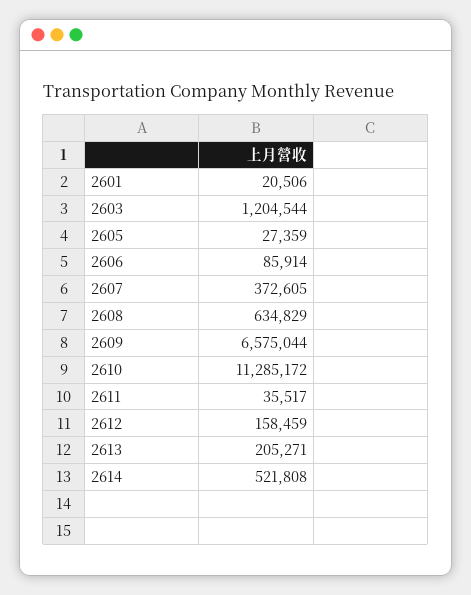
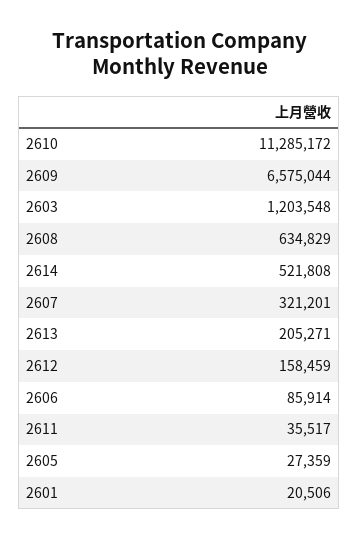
2603: 1204544 -> 1203548
2607: 372605 -> 321201

